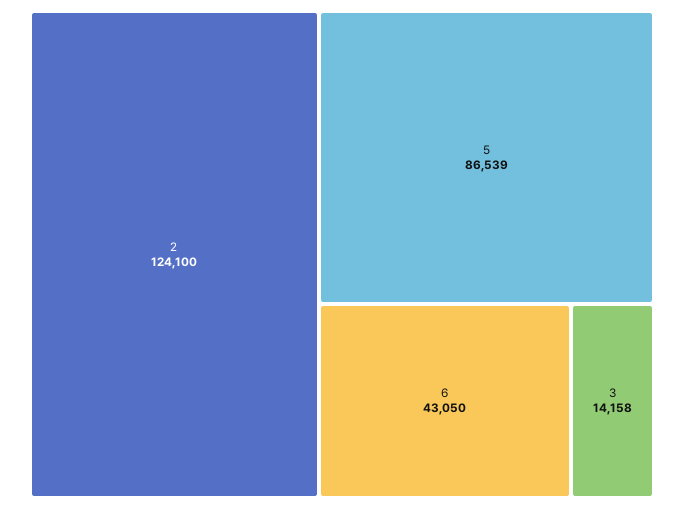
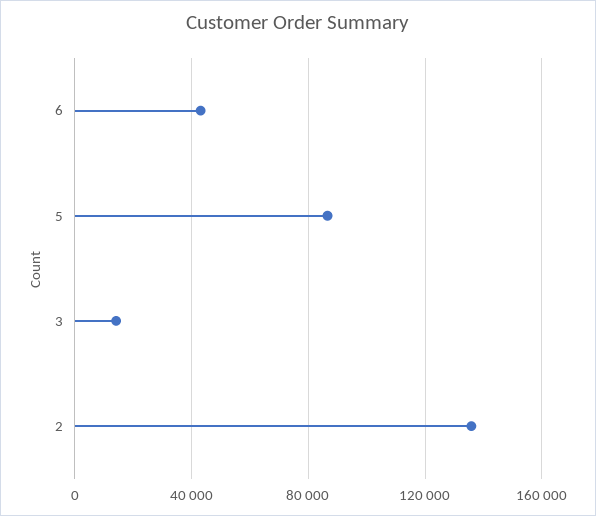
2: 124100 -> 135000

